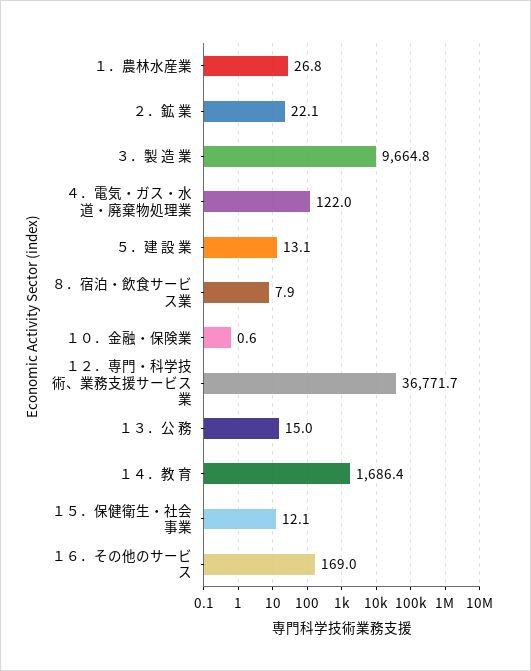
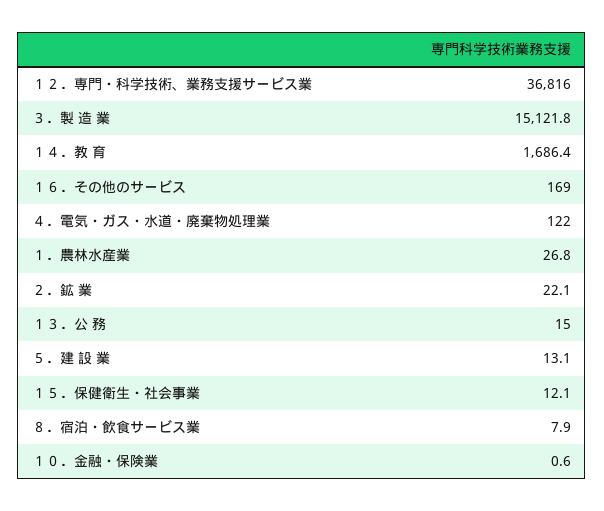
３．製 造 業: 9664.8 -> 15121.8
１２．専門・科学技術、業務支援サービス業: 36771.7 -> 36816

